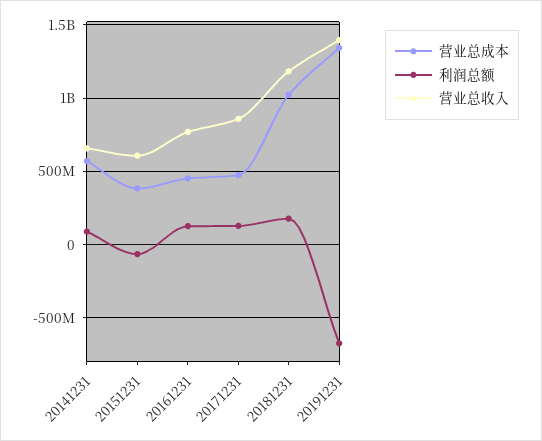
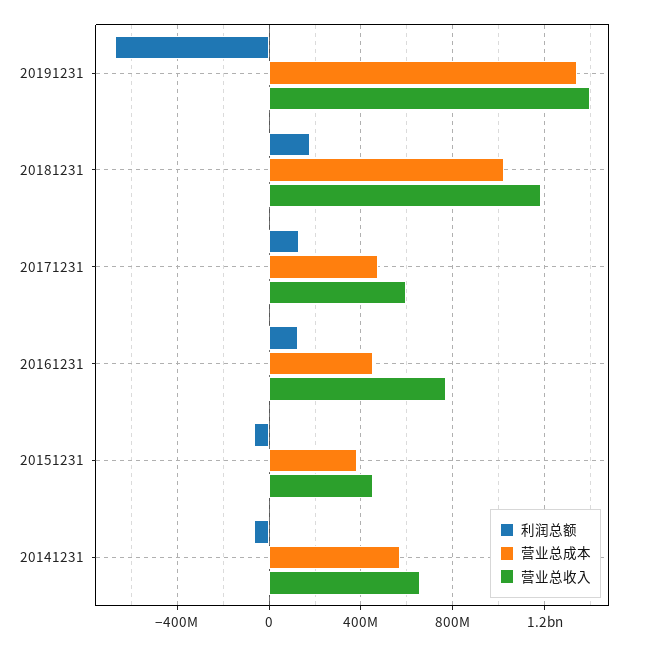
利润总额, 20141231: 100000000 -> -50000000
营业总收入, 20151231: 600000000 -> 450000000
营业总收入, 20171231: 850000000 -> 600000000

